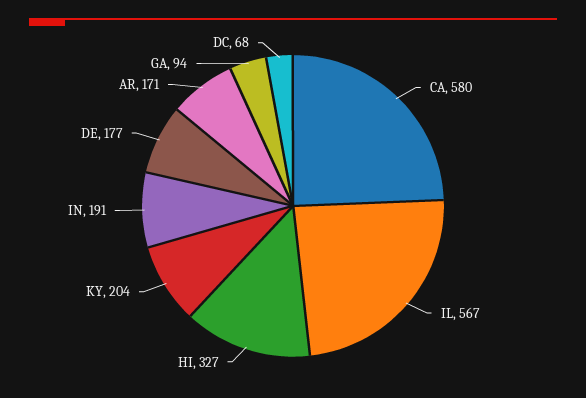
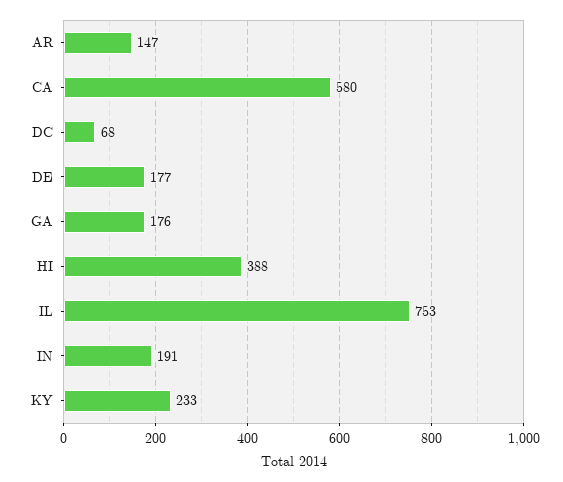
IL: 567 -> 753
HI: 327 -> 388
KY: 204 -> 233
AR: 171 -> 147
GA: 94 -> 176

